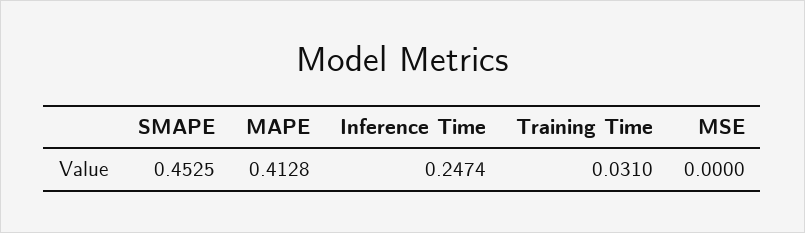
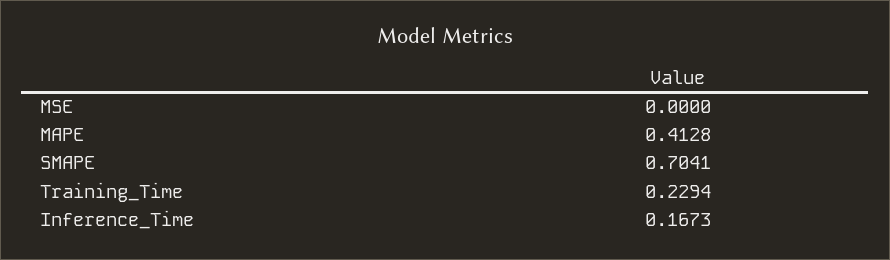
SMAPE: 0.4525 -> 0.7041
Inference Time: 0.2474 -> 0.1673
Training Time: 0.031 -> 0.2294

